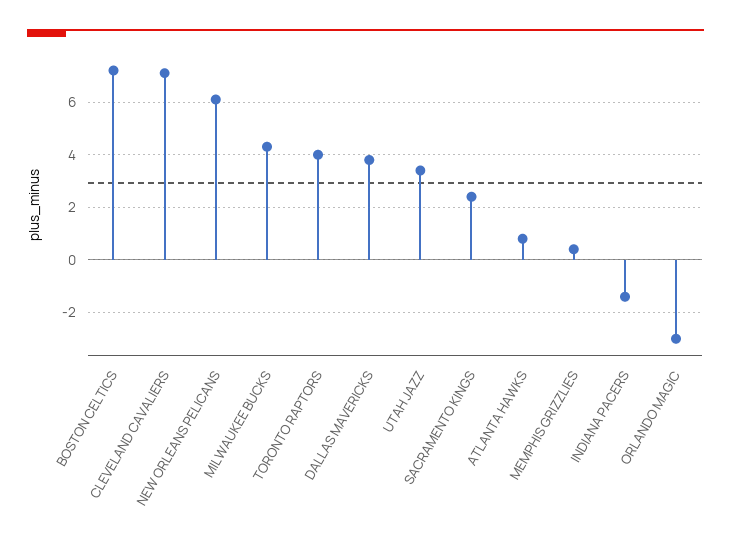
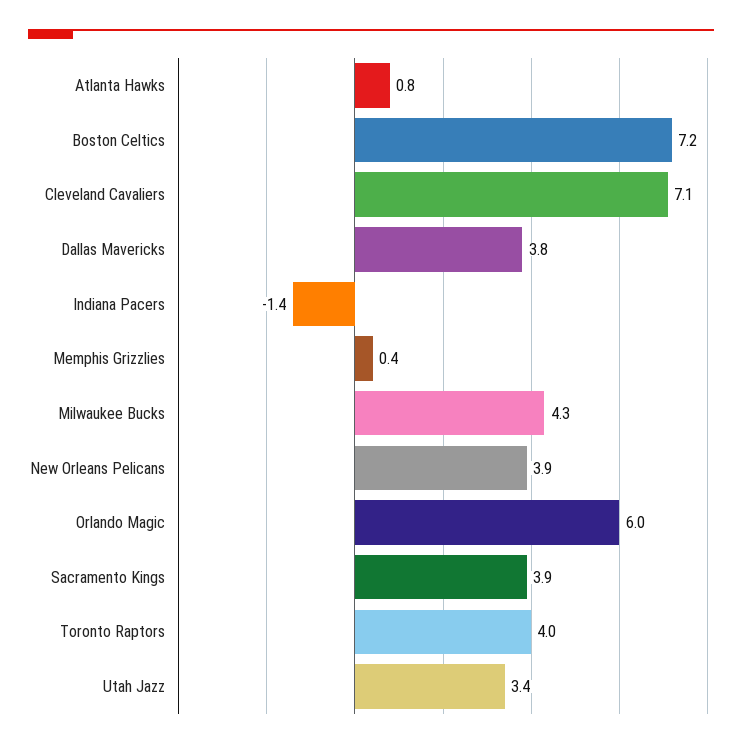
NEW ORLEANS PELICANS: 6 -> 3.9
SACRAMENTO KINGS: 2.5 -> 3.9
ORLANDO MAGIC: -3 -> 6

